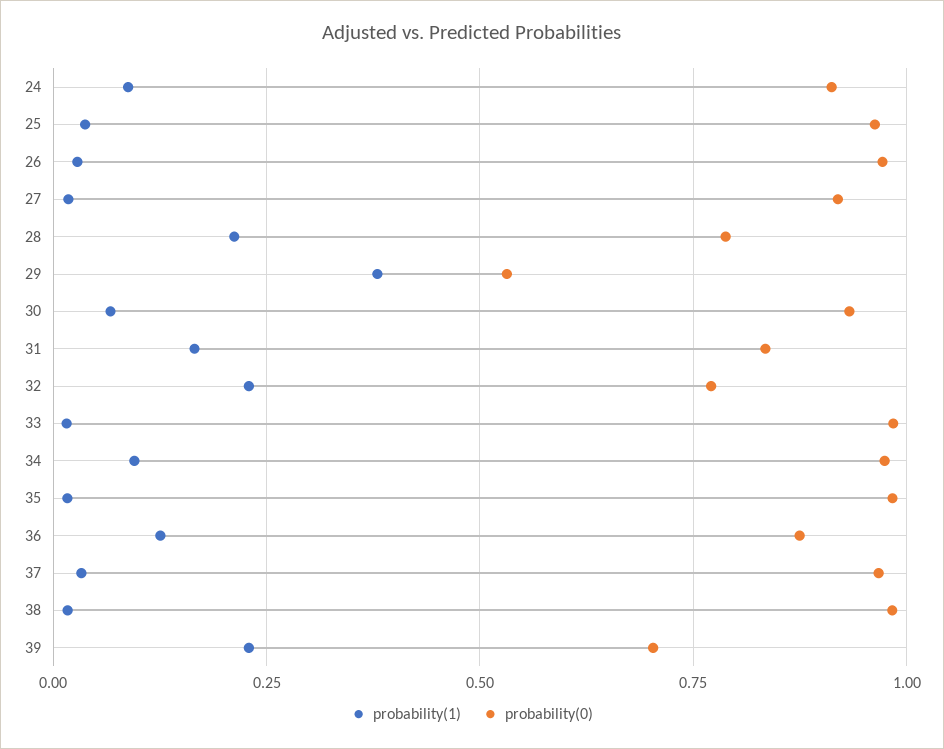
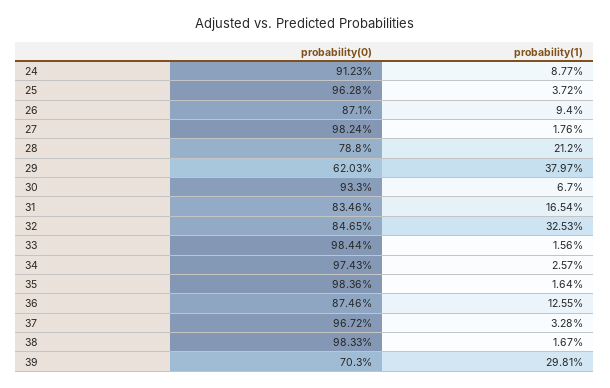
probability(1), 26: 0.025 -> 0.094
probability(0), 26: 0.975 -> 0.871
probability(0), 27: 0.925 -> 0.9824
probability(0), 29: 0.525 -> 0.6203
probability(1), 32: 0.225 -> 0.3253
probability(0), 32: 0.775 -> 0.8465
probability(1), 34: 0.1 -> 0.0257
probability(1), 39: 0.225 -> 0.2981

